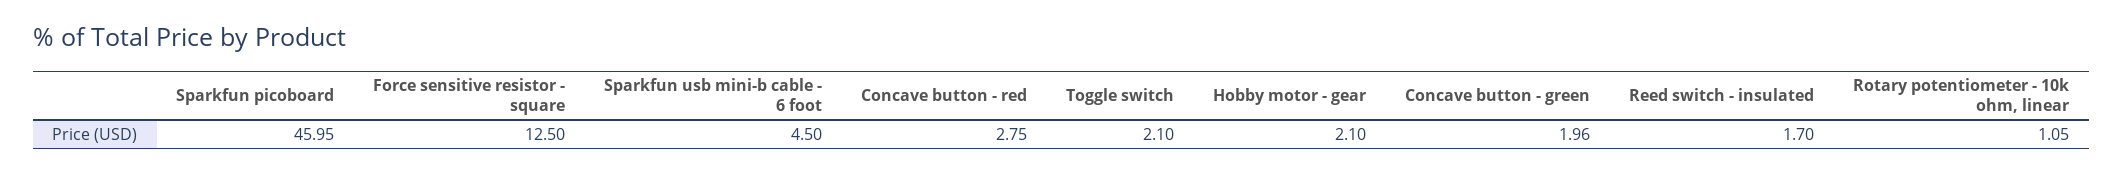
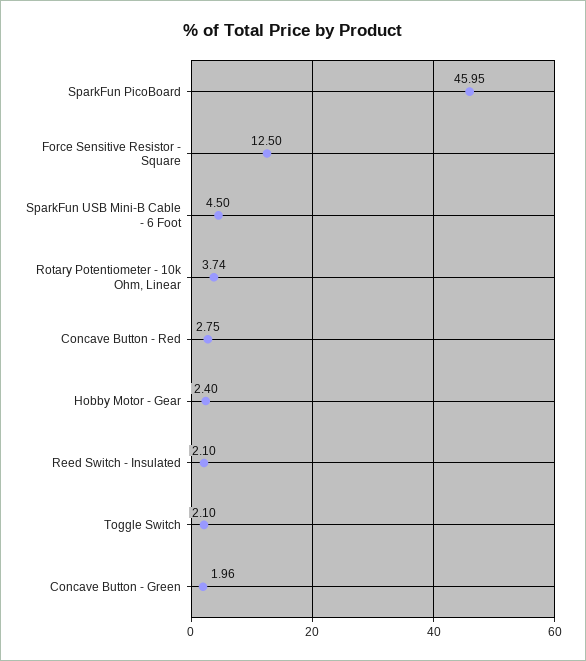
Hobby motor - gear: 2.1 -> 2.4
Reed switch - insulated: 1.7 -> 2.1
Rotary potentiometer - 10k ohm, linear: 1.05 -> 3.74

